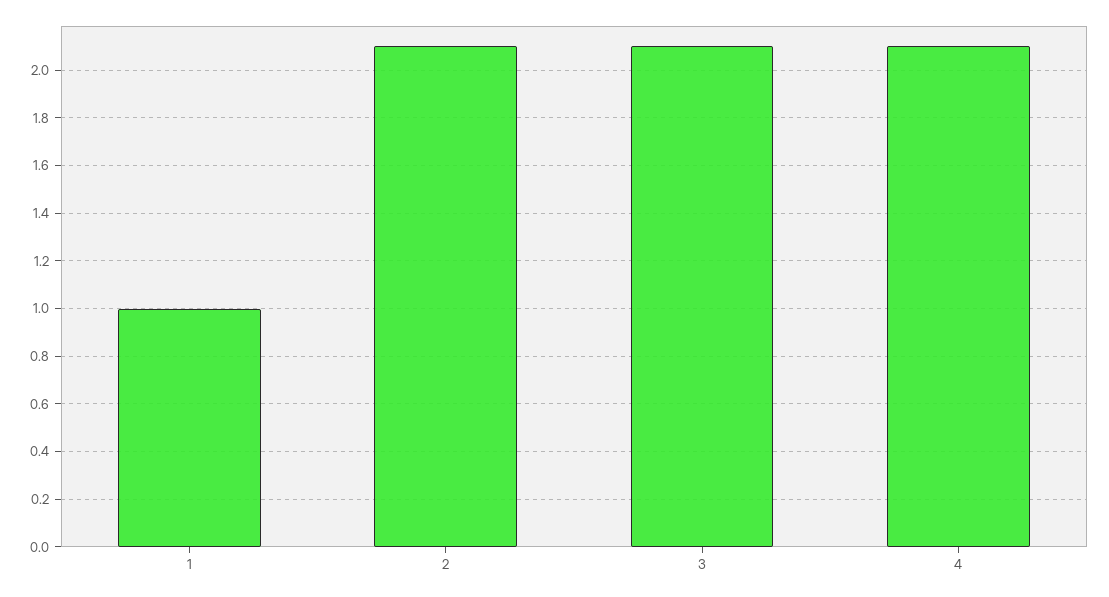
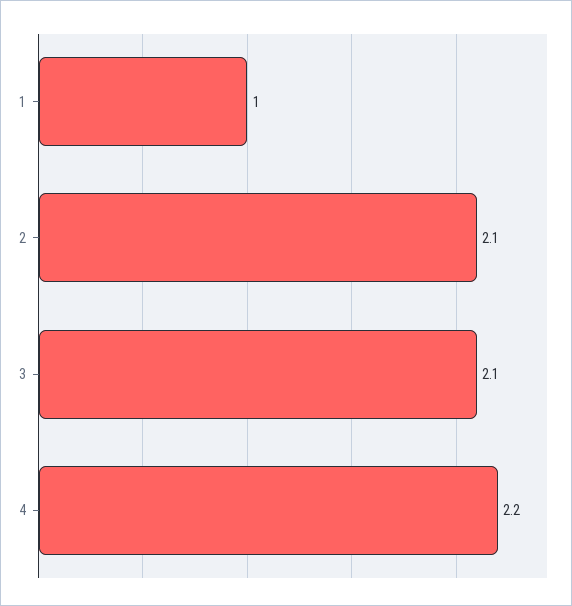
4: 2.1 -> 2.2

